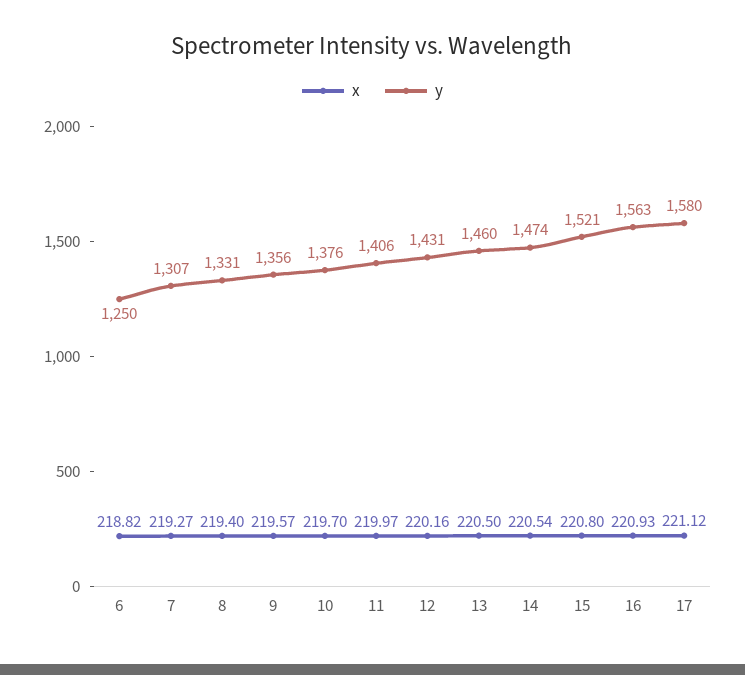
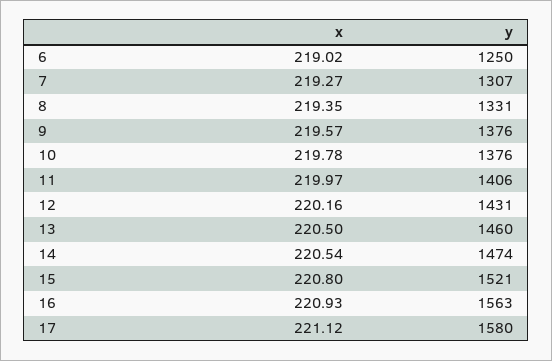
x, 6: 218.82 -> 219.02
x, 8: 219.4 -> 219.35
y, 9: 1356 -> 1376
x, 10: 219.7 -> 219.78

